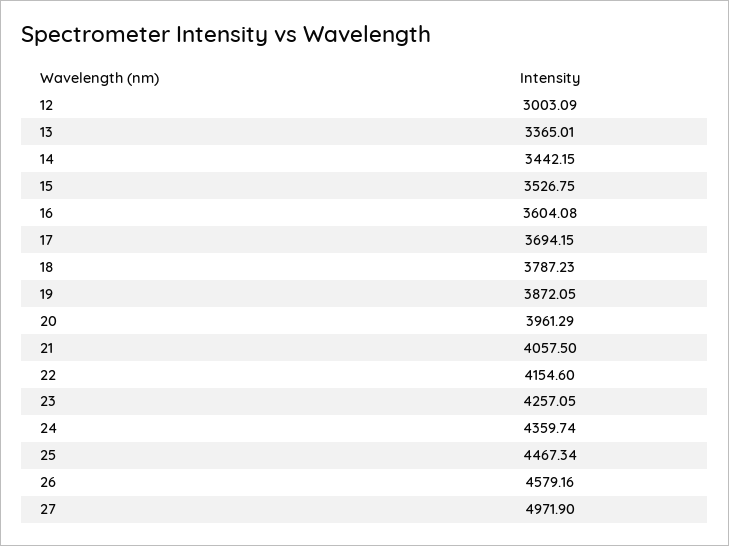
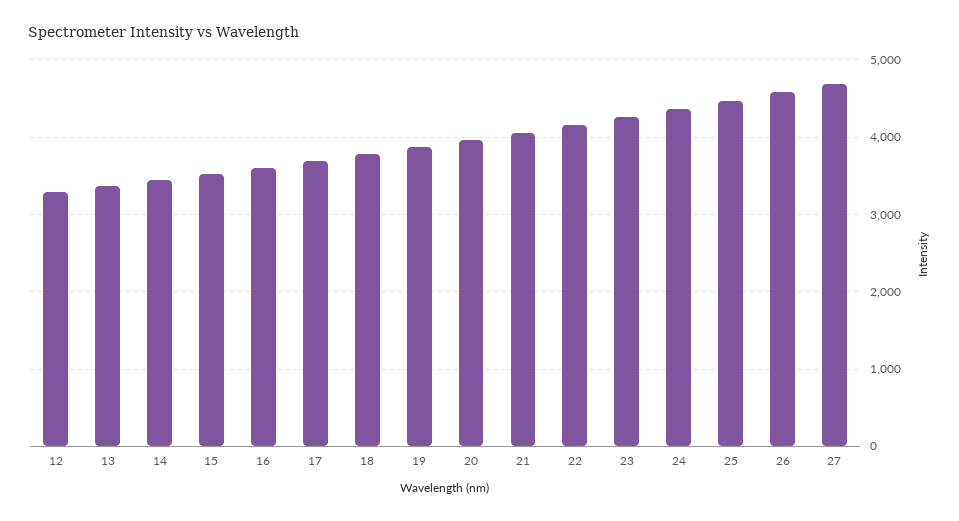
12: 3003.09 -> 3300
27: 4971.9 -> 4700

